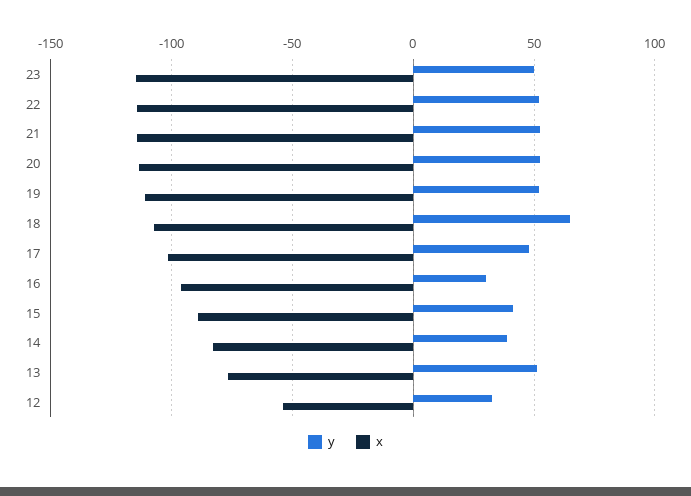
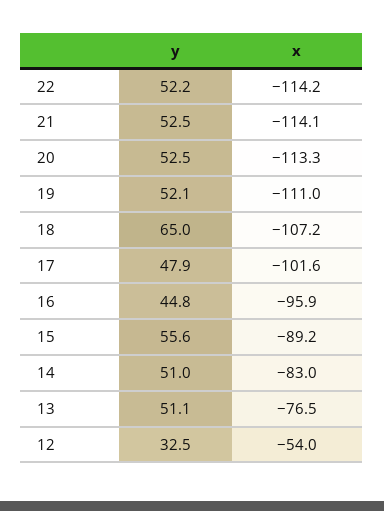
y, 23: 50 -> none
x, 23: -115 -> none
y, 16: 30 -> 44.8
y, 15: 40 -> 55.6
y, 14: 40 -> 51

